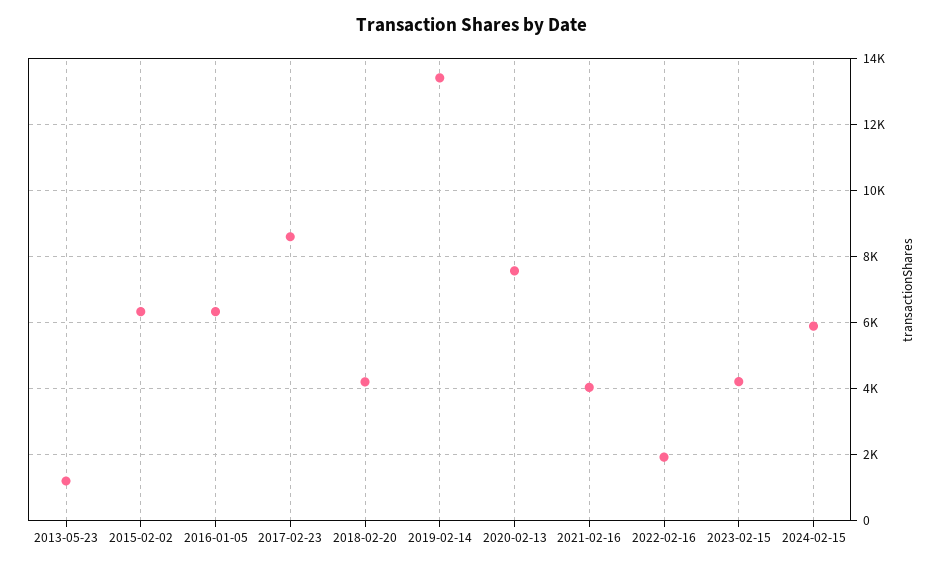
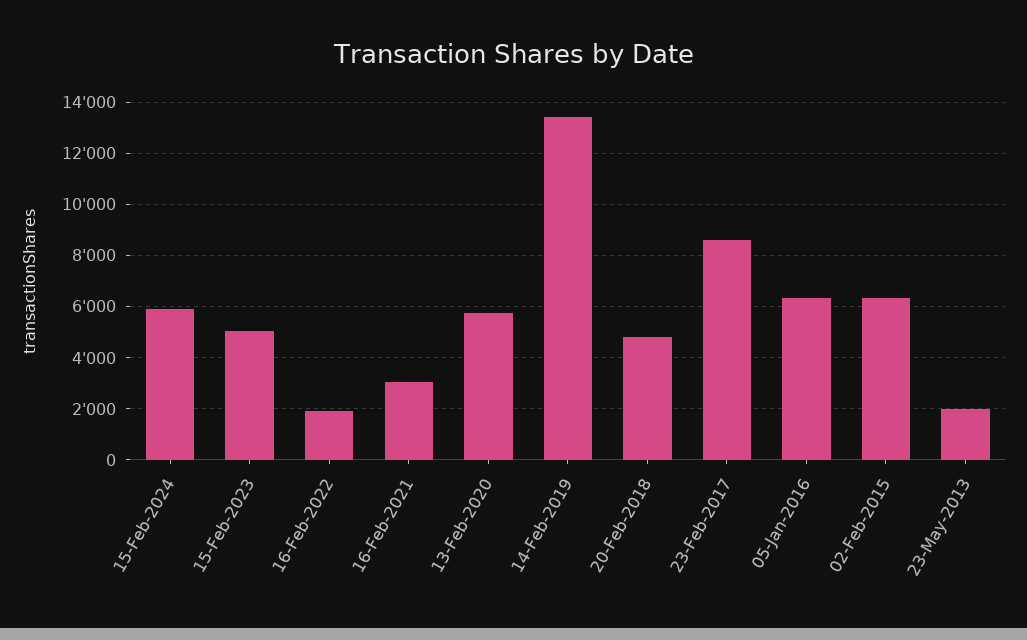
2013-05-23: 1200 -> 2000
2018-02-20: 4200 -> 4750
2020-02-13: 7600 -> 5750
2021-02-16: 4000 -> 3000
2023-02-15: 4200 -> 5000

